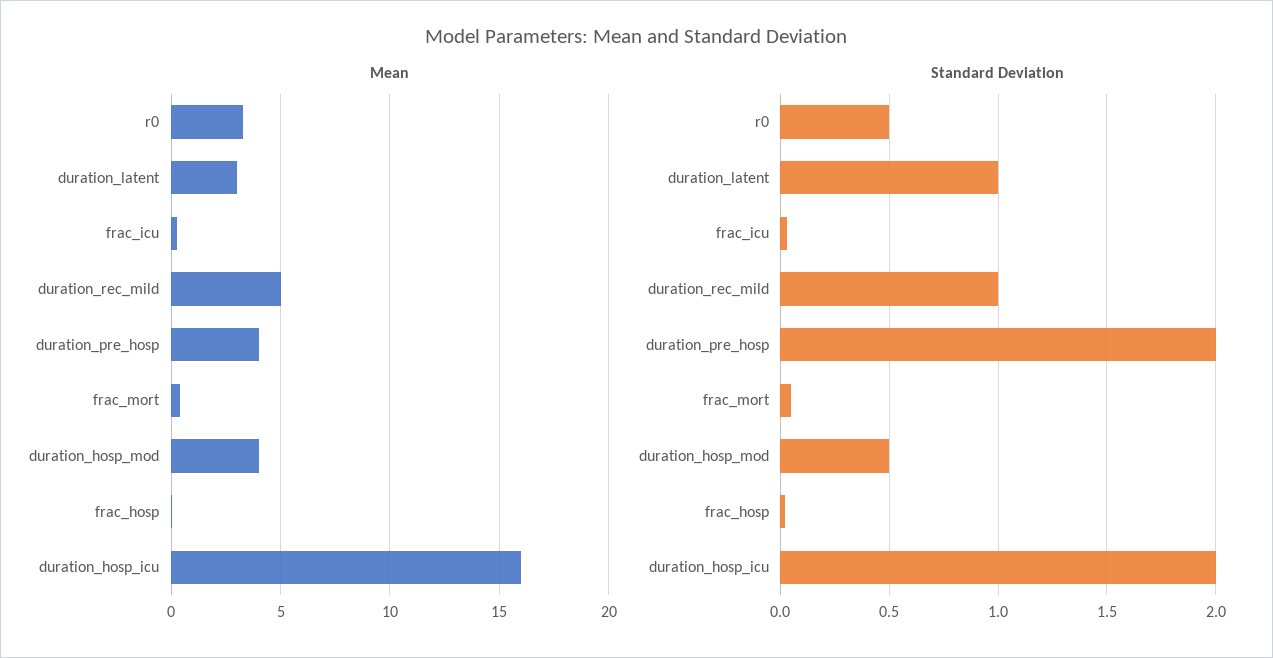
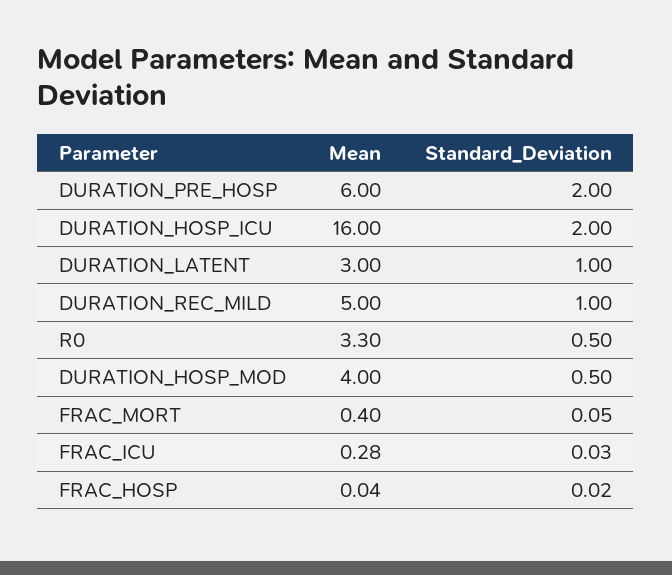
Mean, duration_pre_hosp: 4 -> 6

